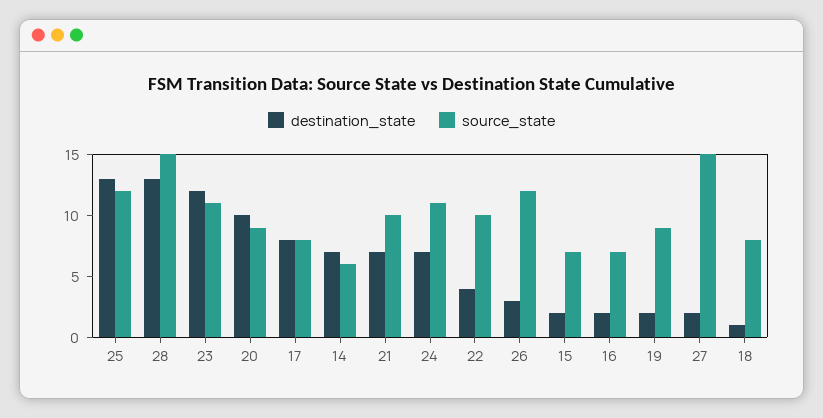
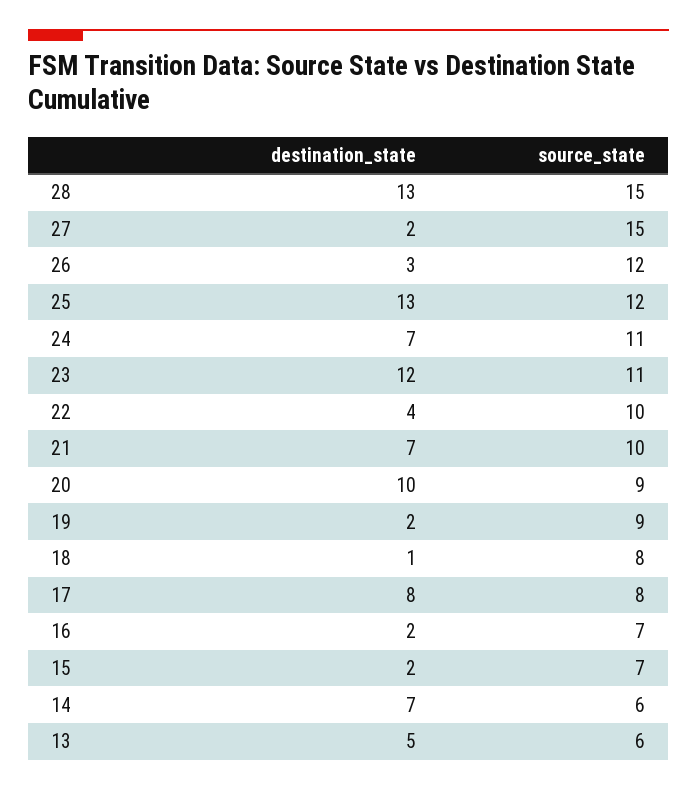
destination_state, 13: none -> 5
source_state, 13: none -> 6

